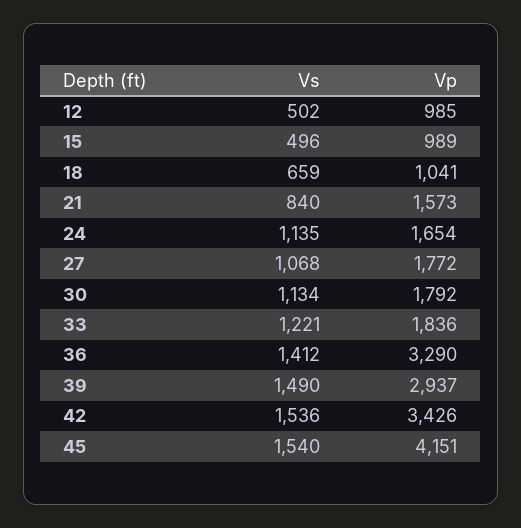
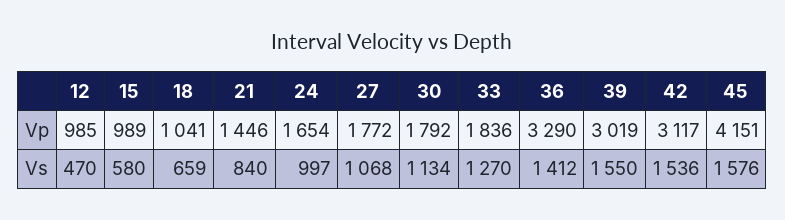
Vs, 12: 502 -> 470
Vs, 15: 496 -> 580
Vp, 21: 1573 -> 1446
Vs, 24: 1135 -> 997
Vs, 33: 1221 -> 1270
Vs, 39: 1490 -> 1550
Vp, 39: 2937 -> 3019
Vp, 42: 3426 -> 3117
Vs, 45: 1540 -> 1576

